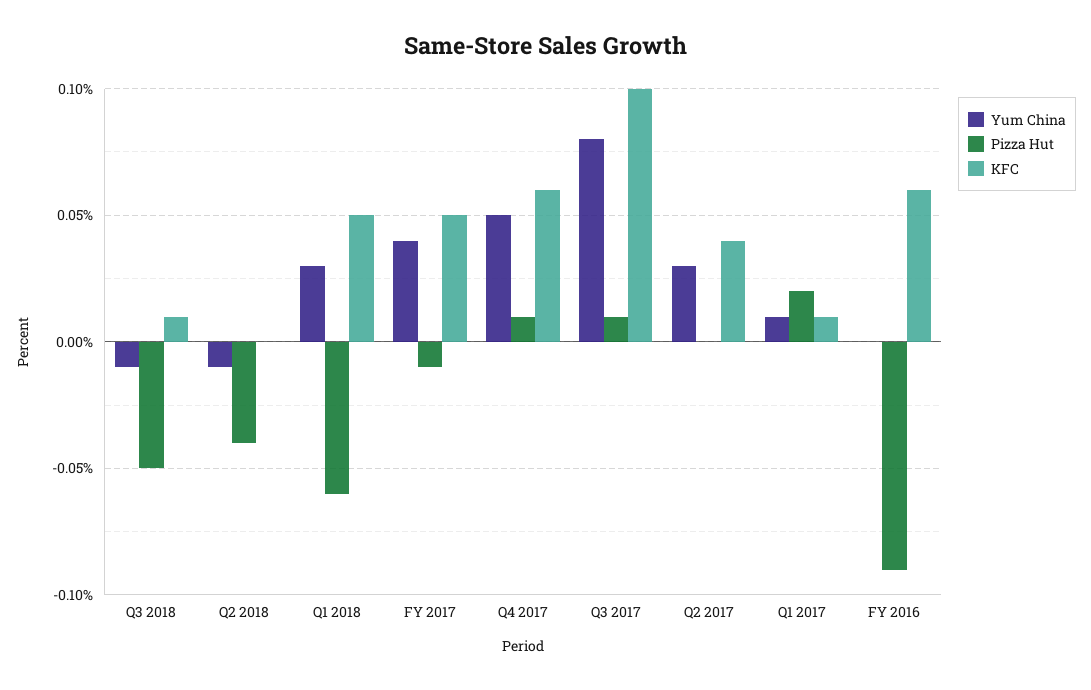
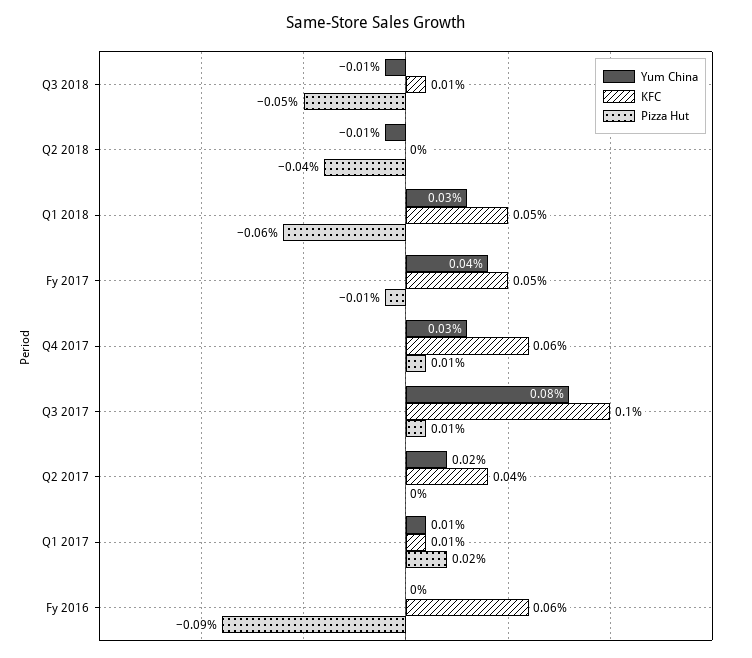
Yum China, Q4 2017: 0.05 -> 0.03
Yum China, Q2 2017: 0.03 -> 0.02

